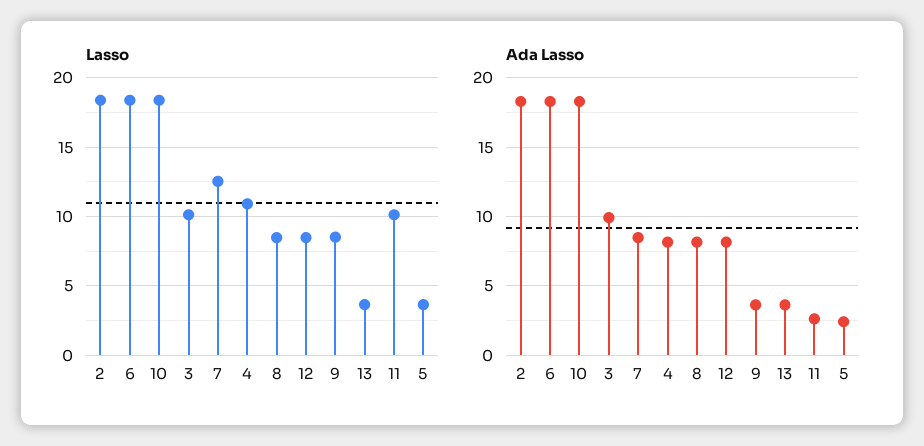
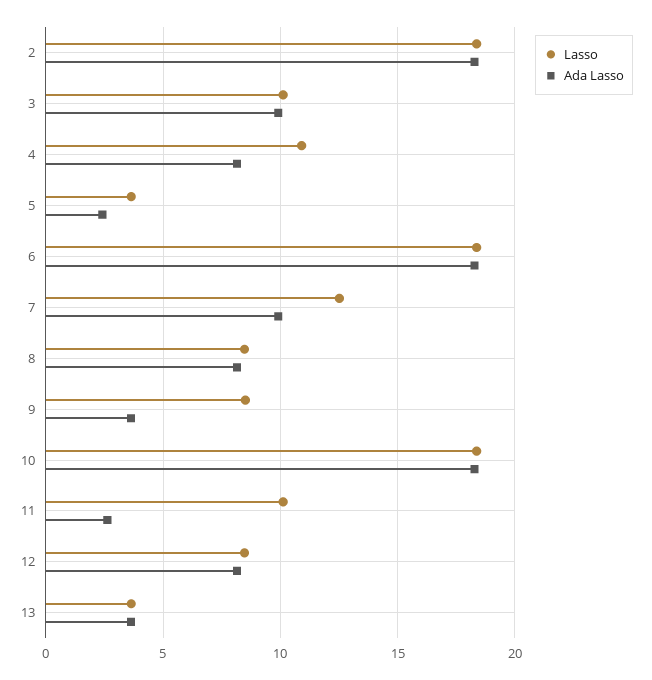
Ada Lasso, 7: 8.5 -> 10

